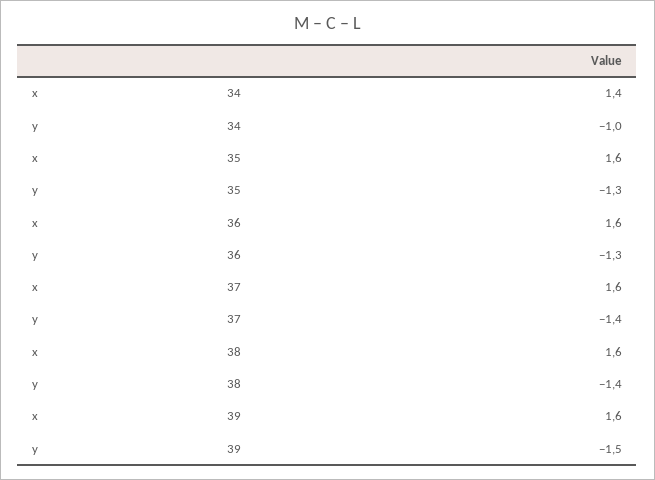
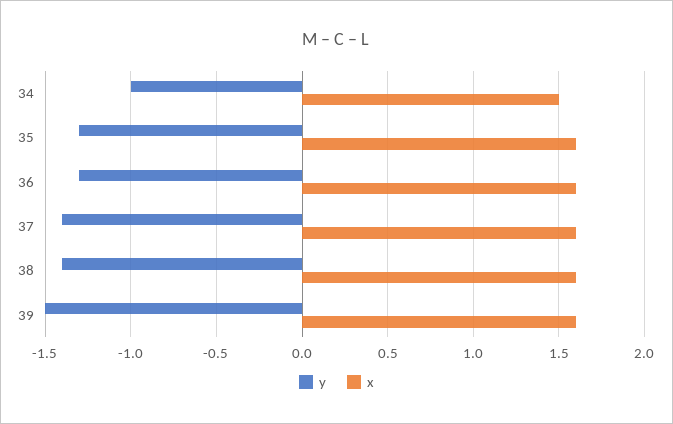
x, 34: 1.4 -> 1.5

